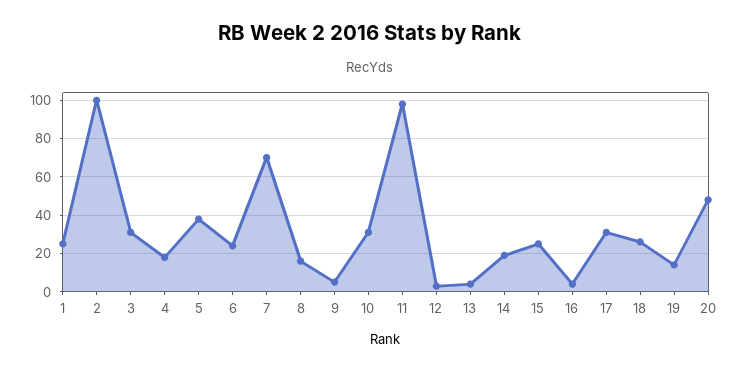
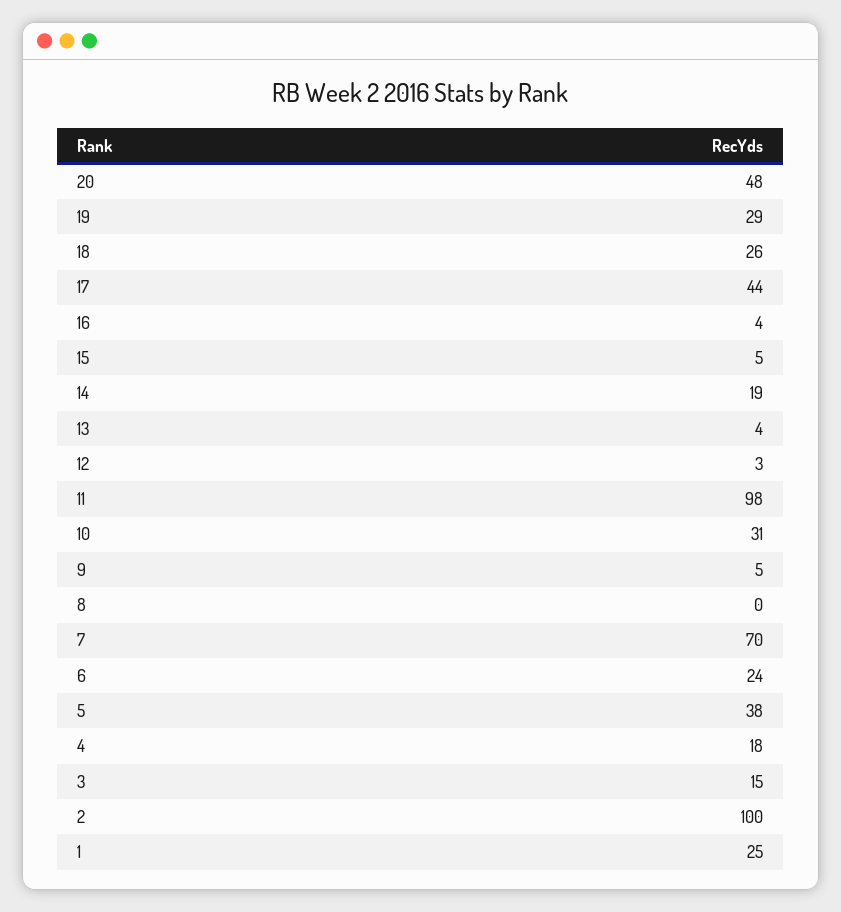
3: 30 -> 15
8: 15 -> 0
15: 25 -> 5
17: 30 -> 44
19: 15 -> 29

